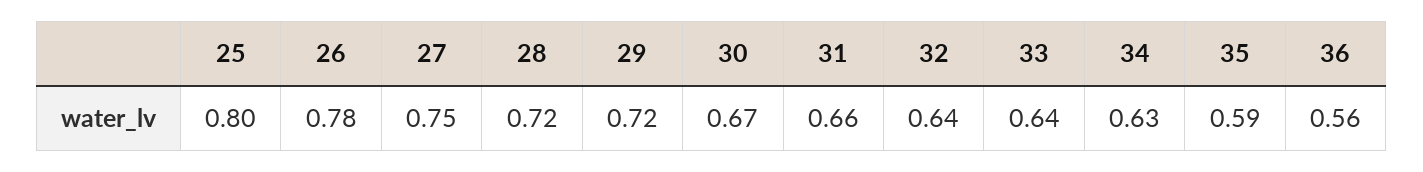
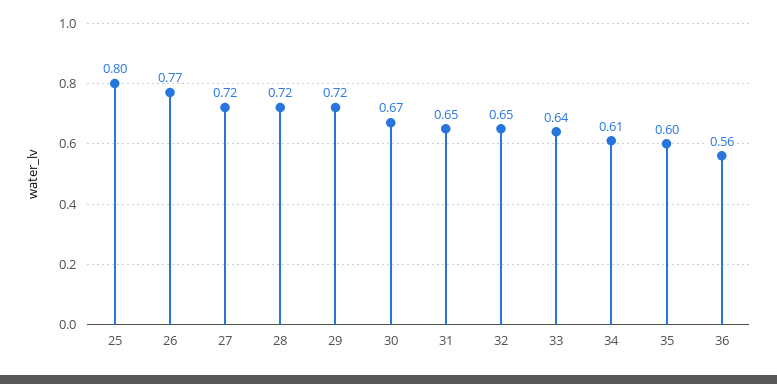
26: 0.78 -> 0.77
27: 0.75 -> 0.72
31: 0.66 -> 0.65
32: 0.64 -> 0.65
34: 0.63 -> 0.61
35: 0.59 -> 0.6

